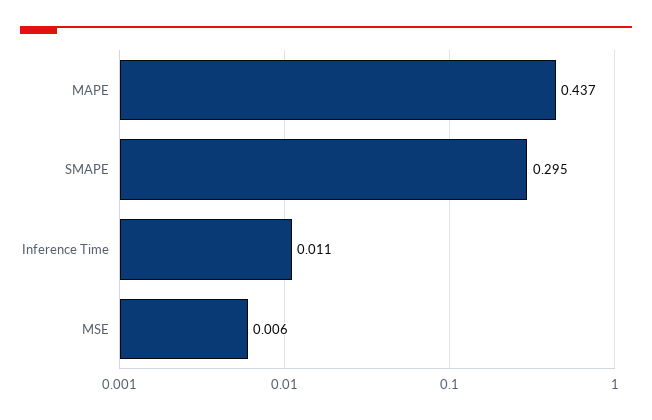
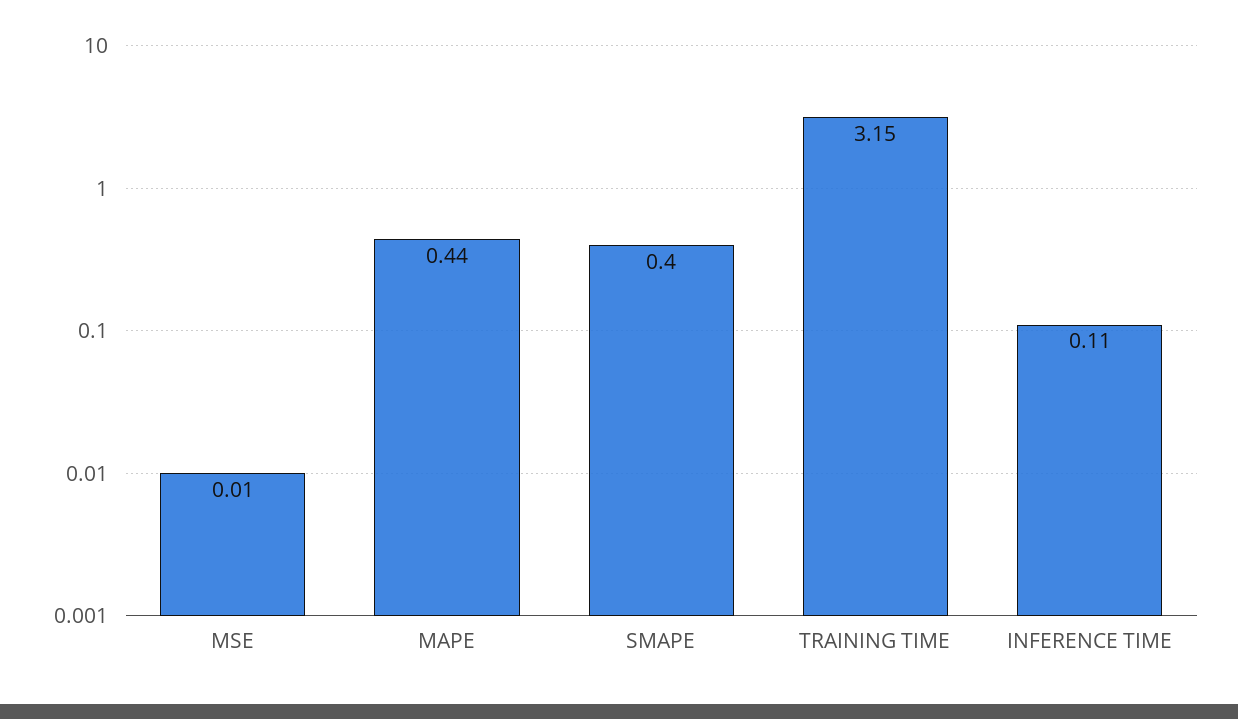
SMAPE: 0.295 -> 0.4
Inference Time: 0.011 -> 0.11
TRAINING TIME: none -> 3.15

